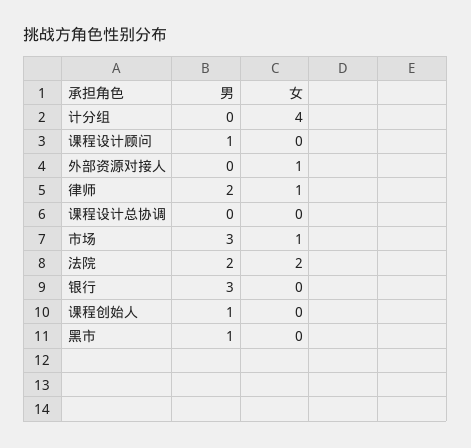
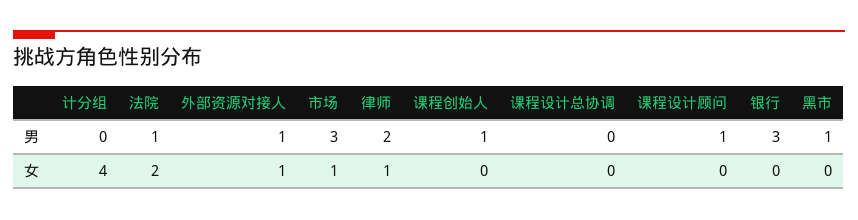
男, 外部资源对接人: 0 -> 1
男, 法院: 2 -> 1

